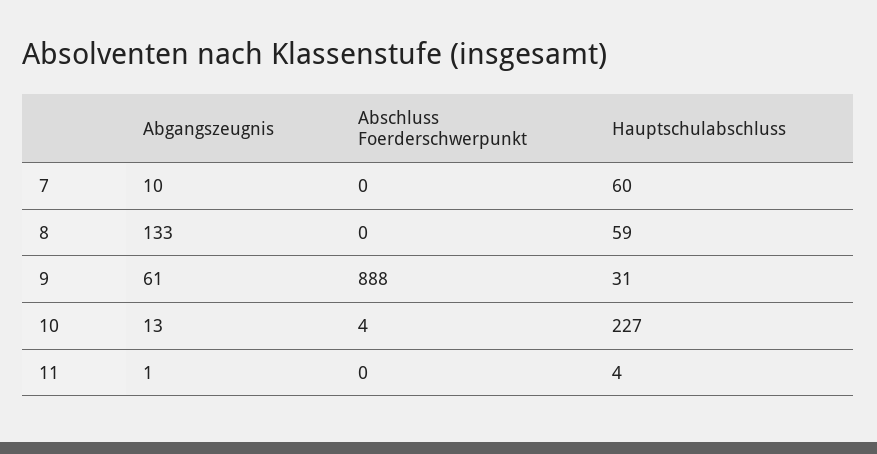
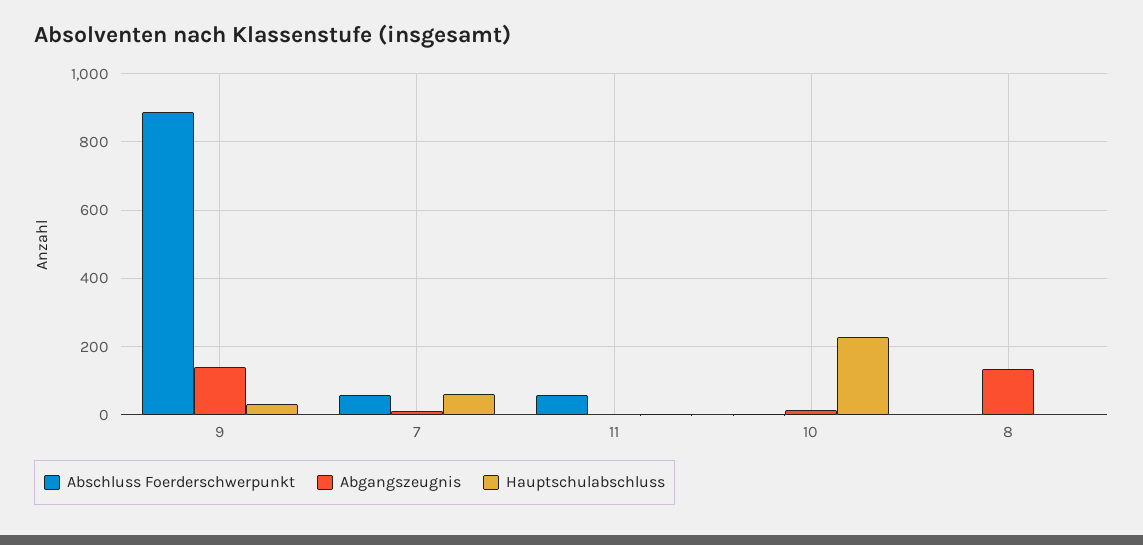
Abschluss Foerderschwerpunkt, 7: 0 -> 60
Hauptschulabschluss, 8: 59 -> 0
Abgangszeugnis, 9: 61 -> 140
Abschluss Foerderschwerpunkt, 11: 0 -> 60

